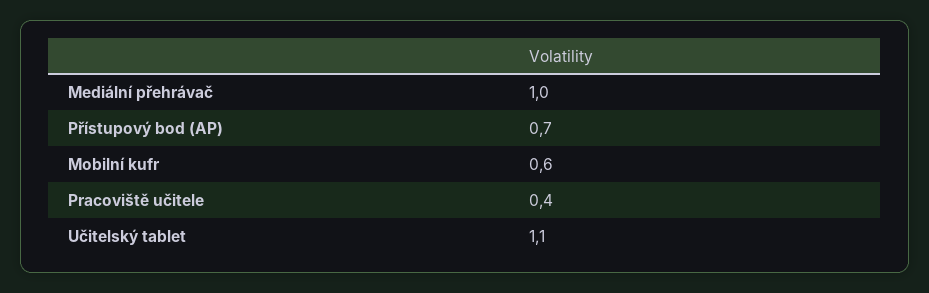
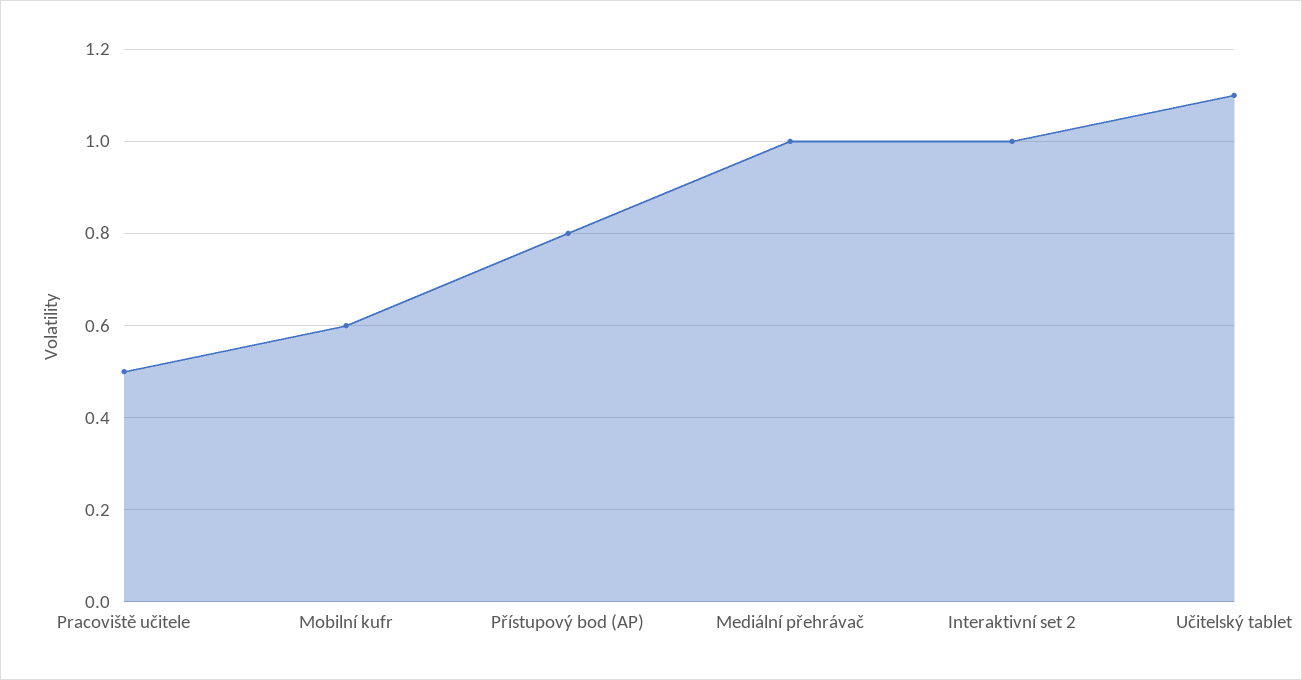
Přístupový bod (AP): 0.7 -> 0.8
Pracoviště učitele: 0.4 -> 0.5
Interaktivní set 2: none -> 1

